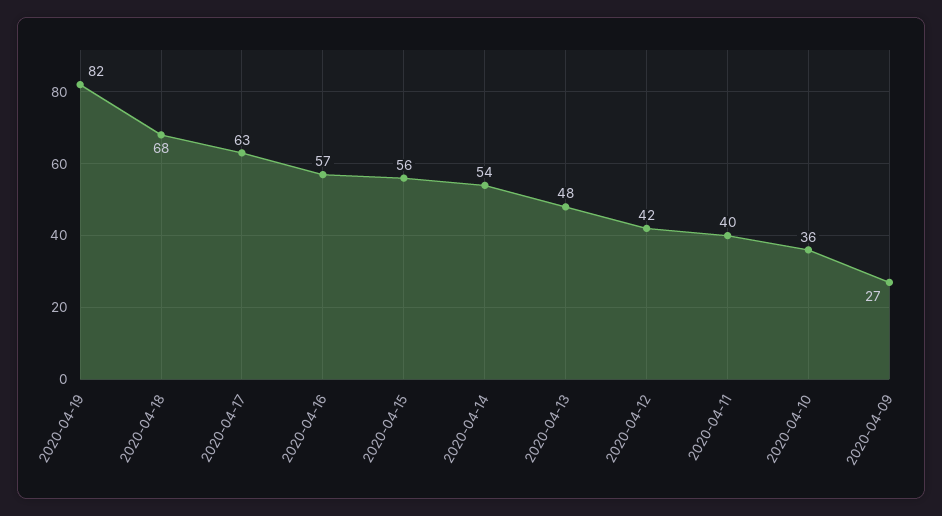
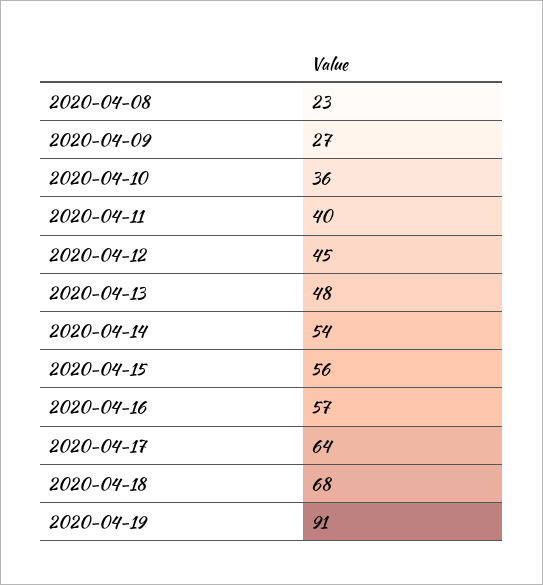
2020-04-19: 82 -> 91
2020-04-17: 63 -> 64
2020-04-12: 42 -> 45
2020-04-08: none -> 23

